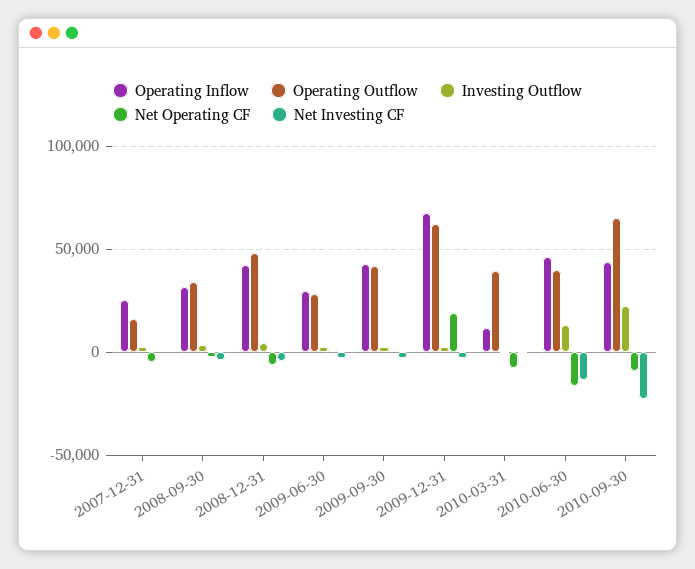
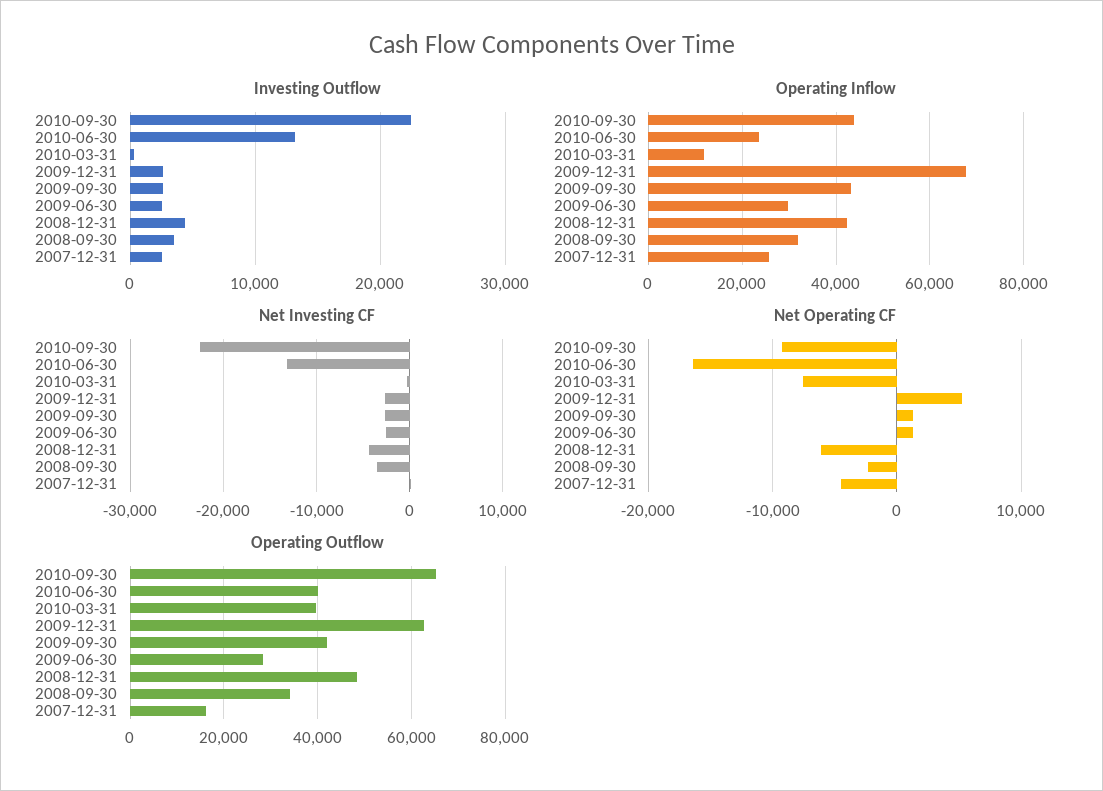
Net Operating CF, 2009-12-31: 20000 -> 5000
Operating Inflow, 2010-06-30: 45000 -> 24000

